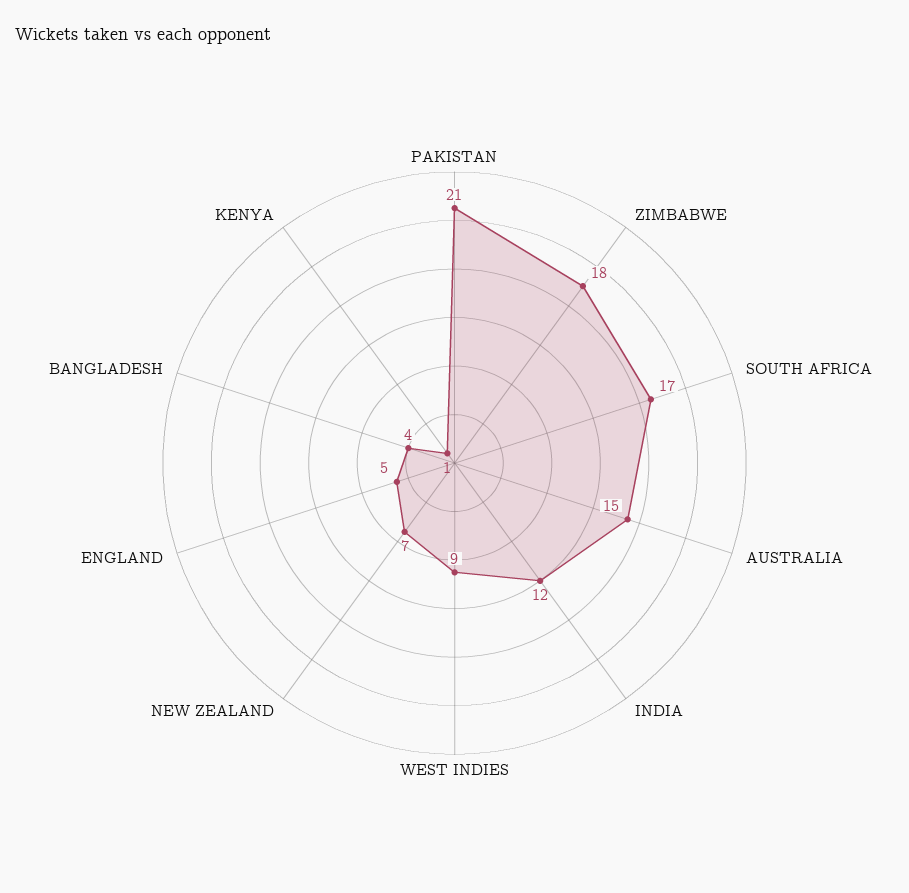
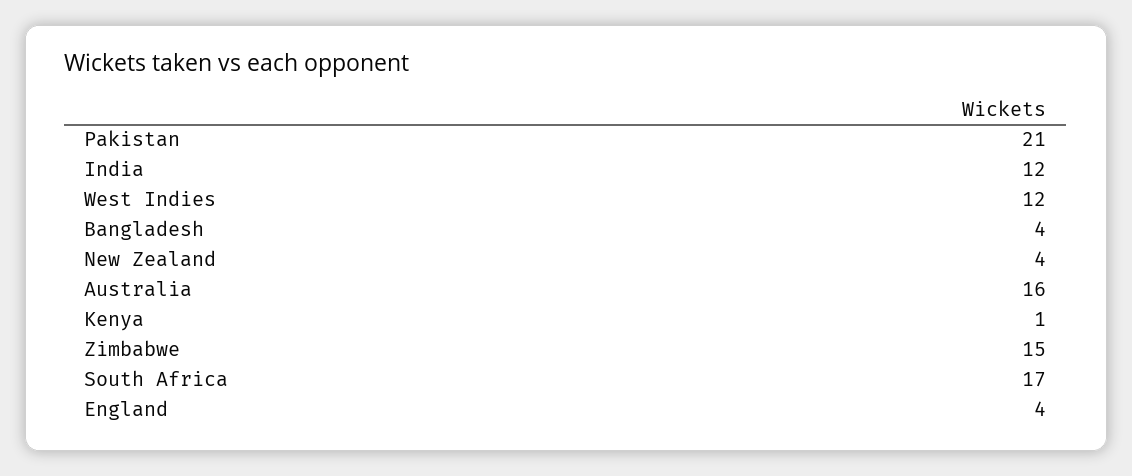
ZIMBABWE: 18 -> 15
AUSTRALIA: 15 -> 16
WEST INDIES: 9 -> 12
NEW ZEALAND: 7 -> 4
ENGLAND: 5 -> 4

